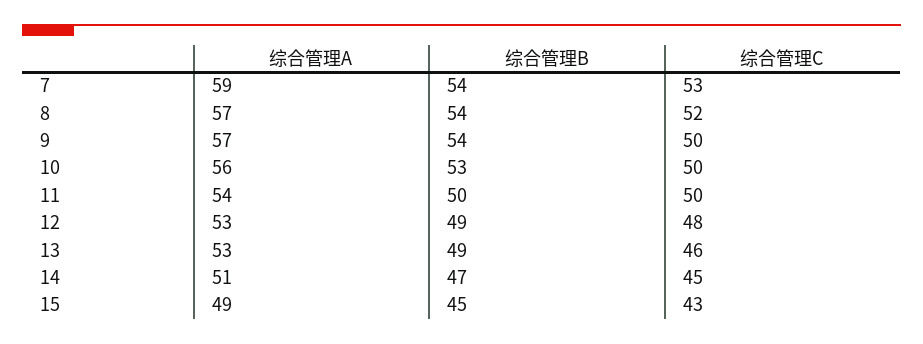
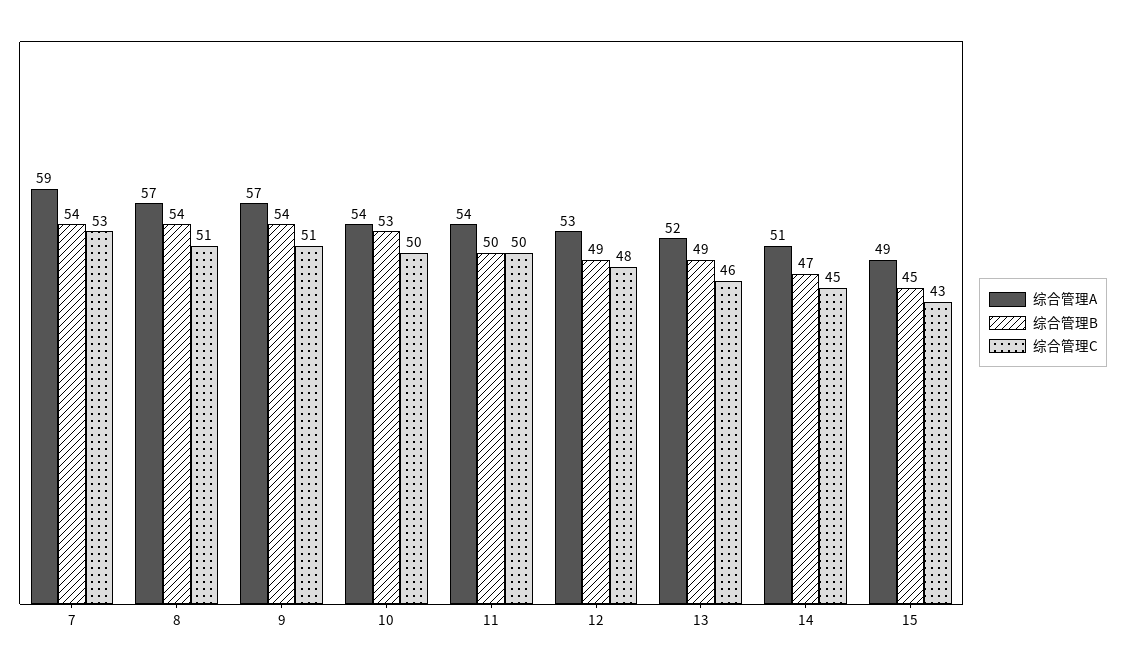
综合管理C, 8: 52 -> 51
综合管理C, 9: 50 -> 51
综合管理A, 10: 56 -> 54
综合管理A, 13: 53 -> 52

